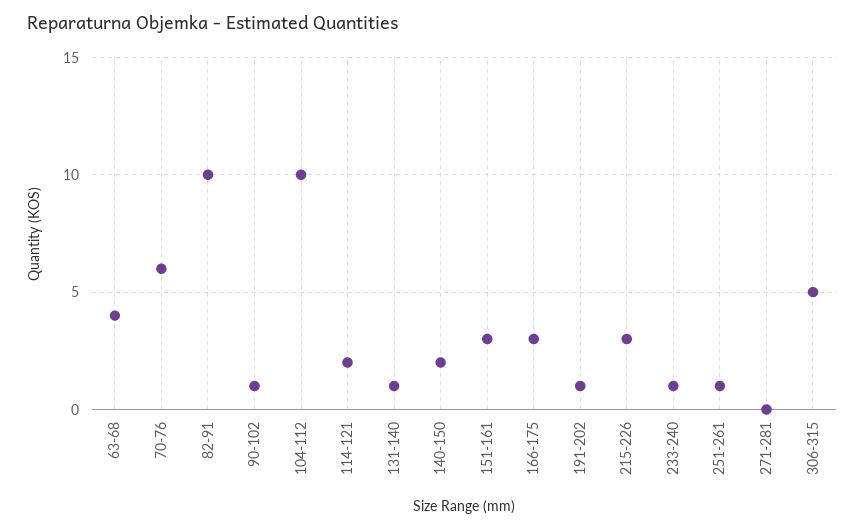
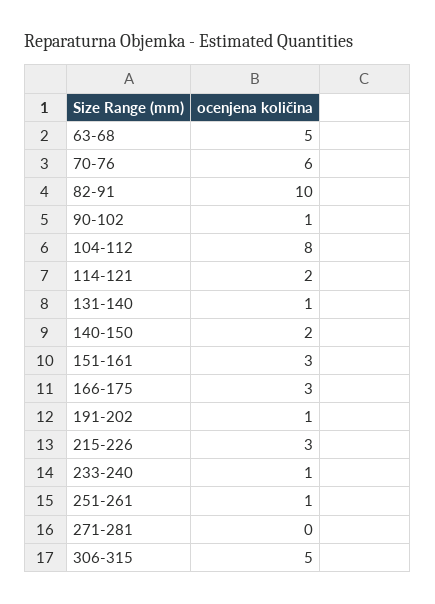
63-68: 4 -> 5
104-112: 10 -> 8

